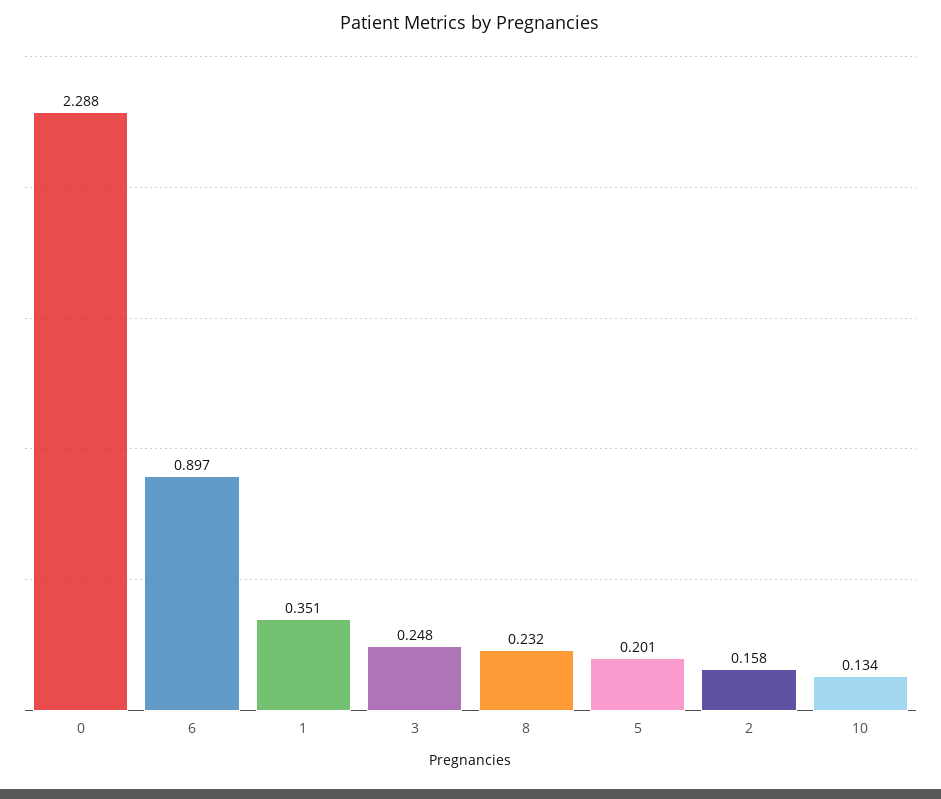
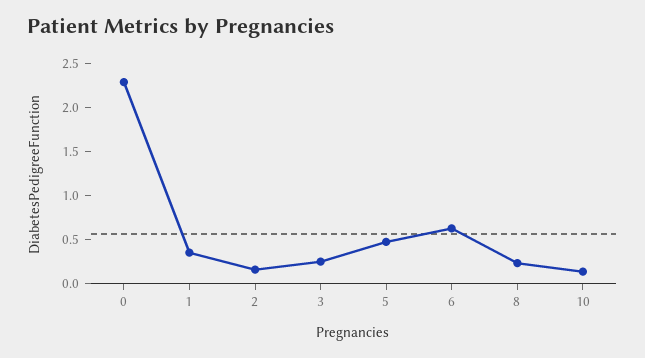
6: 0.897 -> 0.6
5: 0.201 -> 0.5

